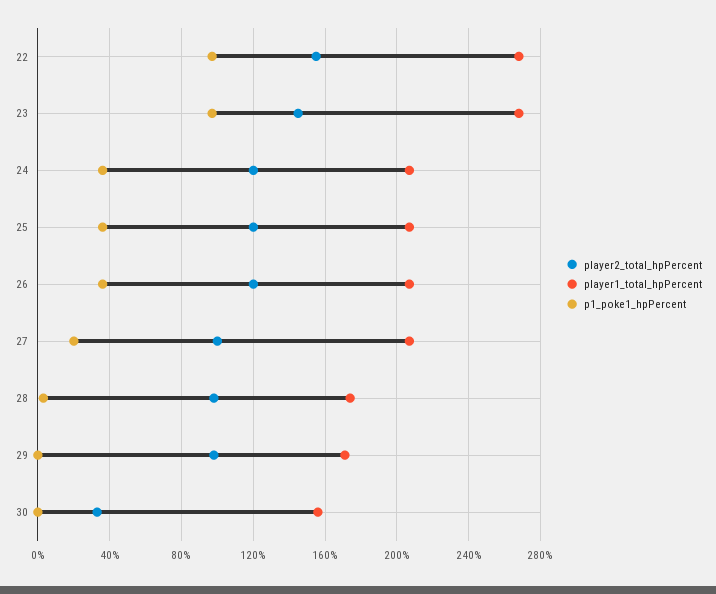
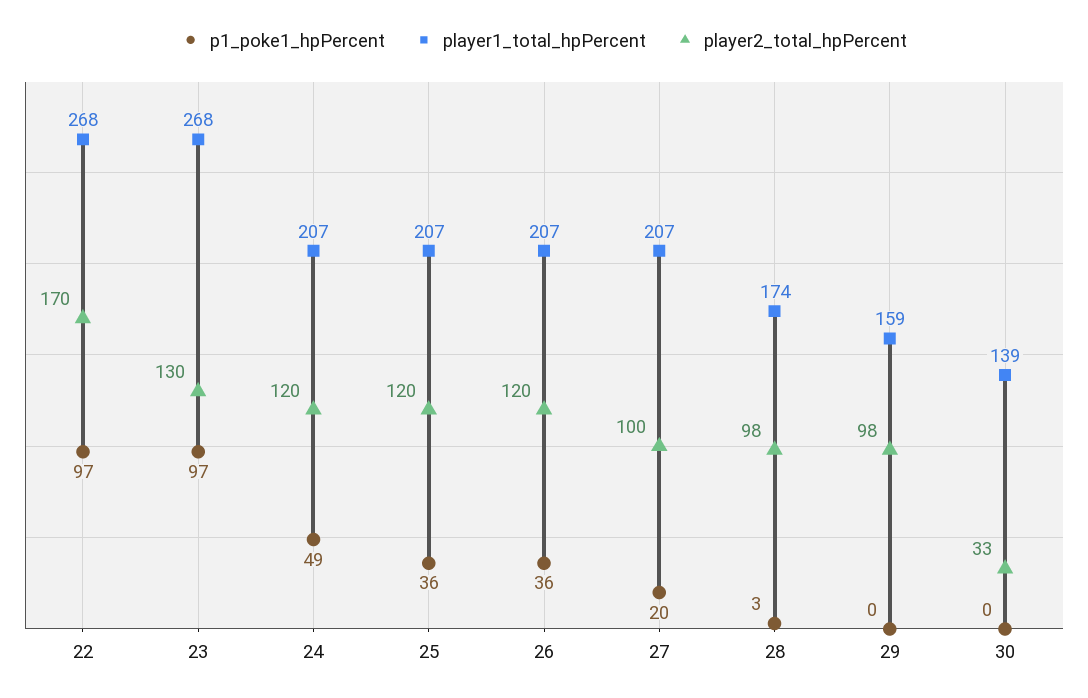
player2_total_hpPercent, 22: 155 -> 170
player2_total_hpPercent, 23: 145 -> 130
p1_poke1_hpPercent, 24: 35 -> 49
player1_total_hpPercent, 29: 170 -> 159
player1_total_hpPercent, 30: 155 -> 139

